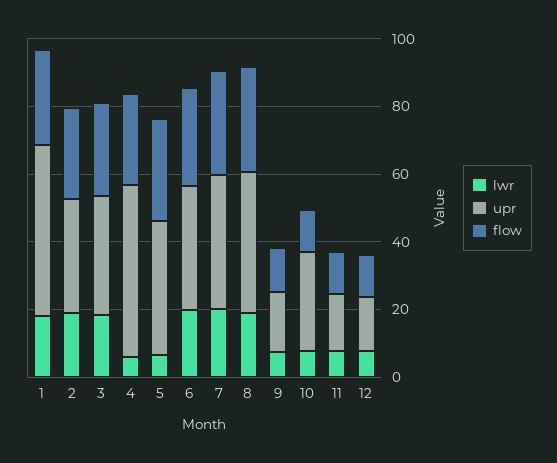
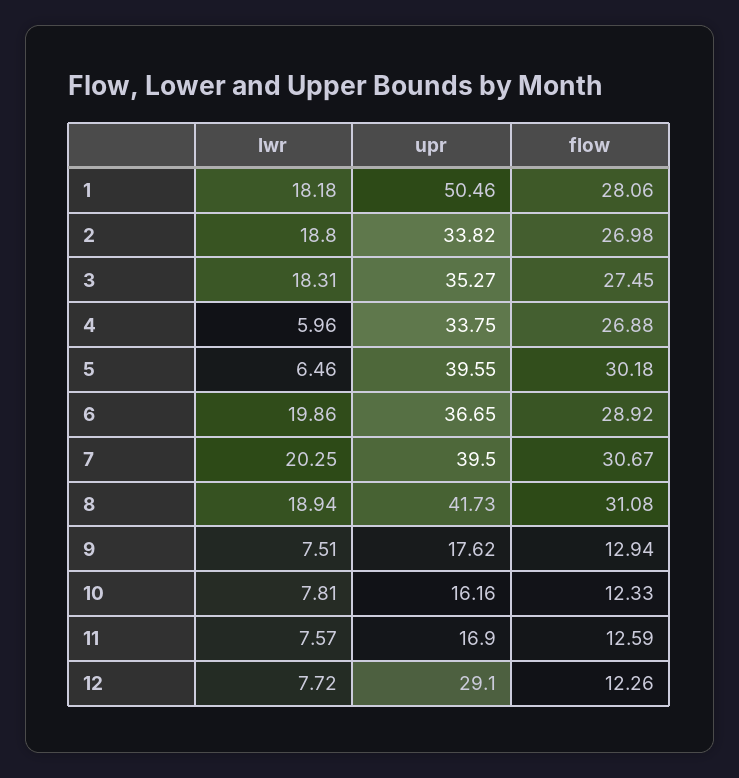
upr, 4: 50 -> 33.75
upr, 10: 30 -> 16.16
upr, 12: 15 -> 29.1

